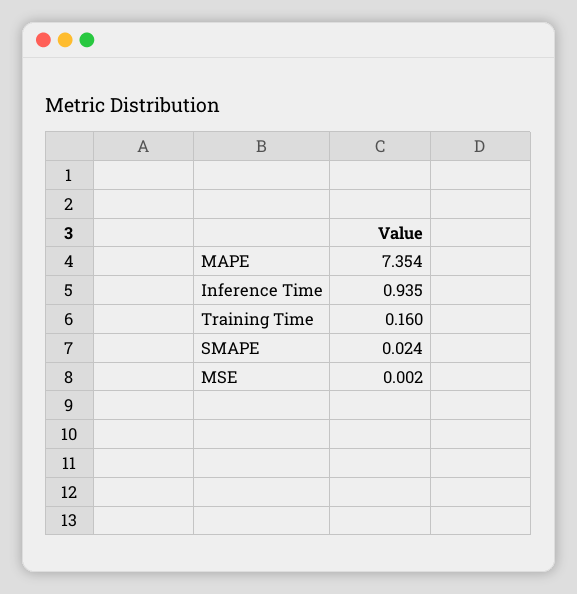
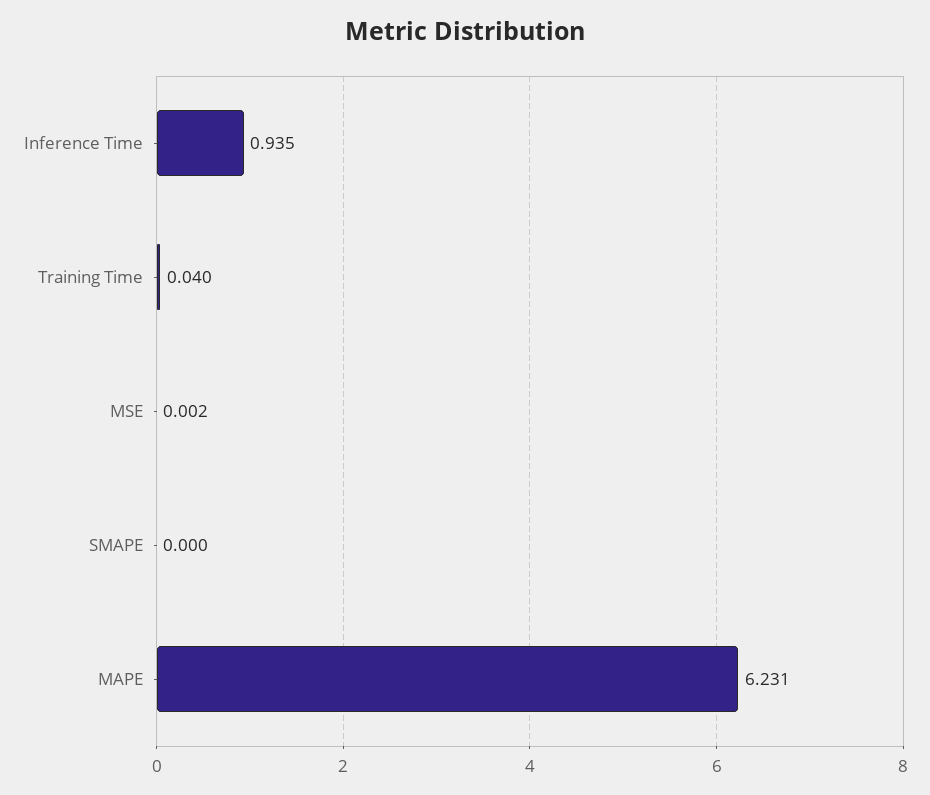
MAPE: 7.354 -> 6.231
Training Time: 0.16 -> 0.04
SMAPE: 0.024 -> 0

